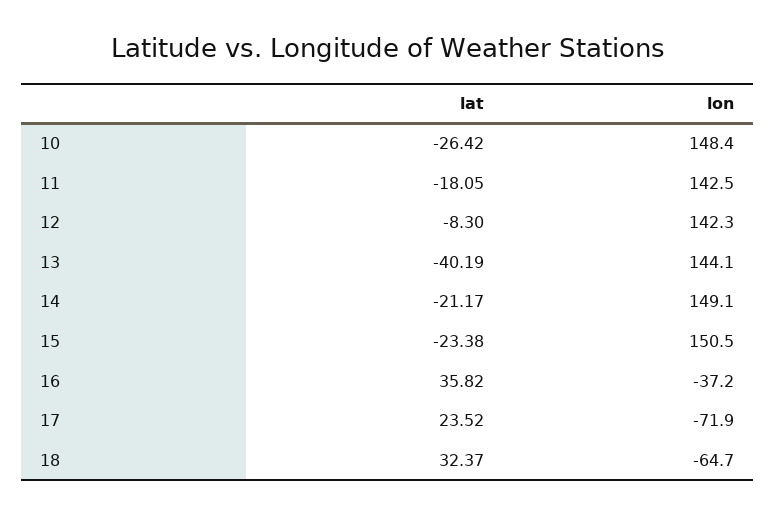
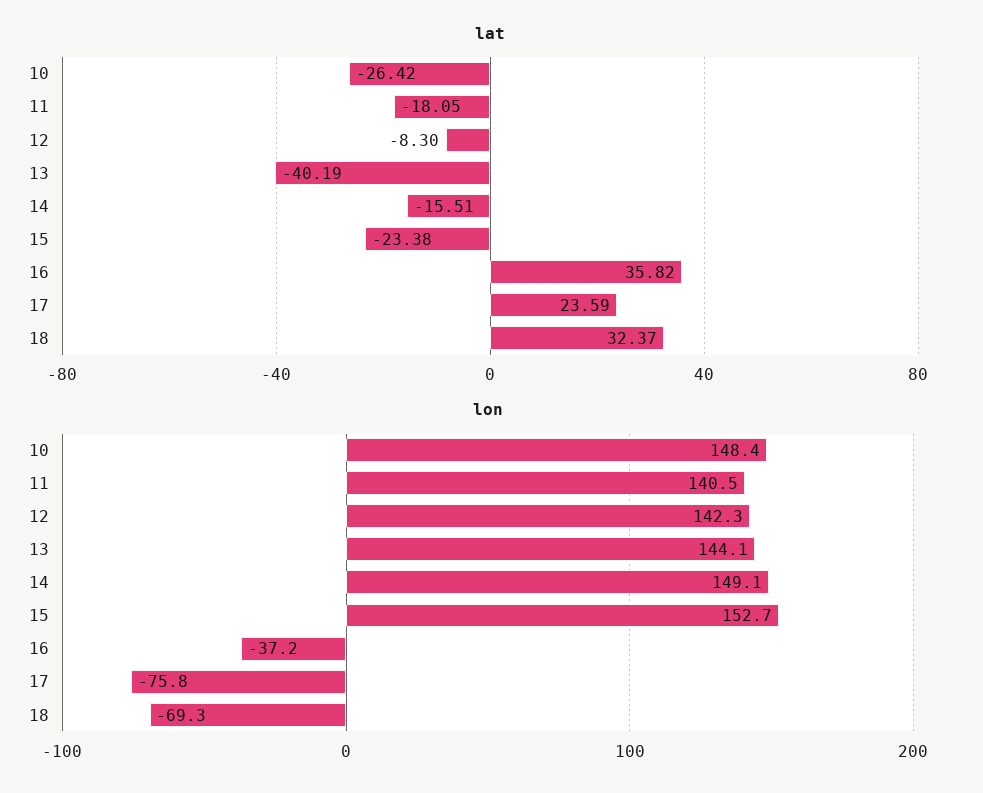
lon, 11: 142.5 -> 140.5
lat, 14: -21.17 -> -15.51
lon, 15: 150.5 -> 152.7
lat, 17: 23.52 -> 23.59
lon, 17: -71.9 -> -75.8
lon, 18: -64.7 -> -69.3

